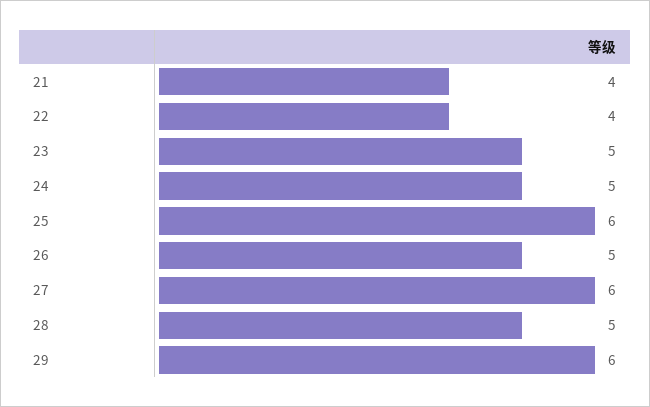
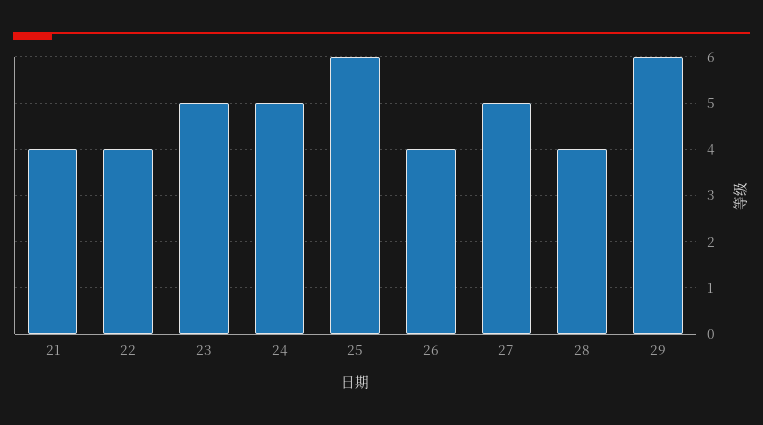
26: 5 -> 4
27: 6 -> 5
28: 5 -> 4

